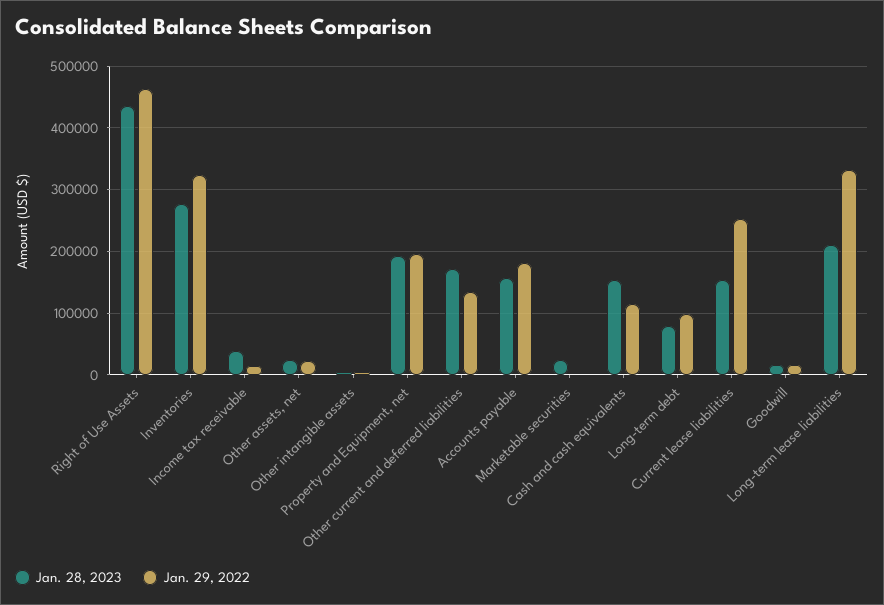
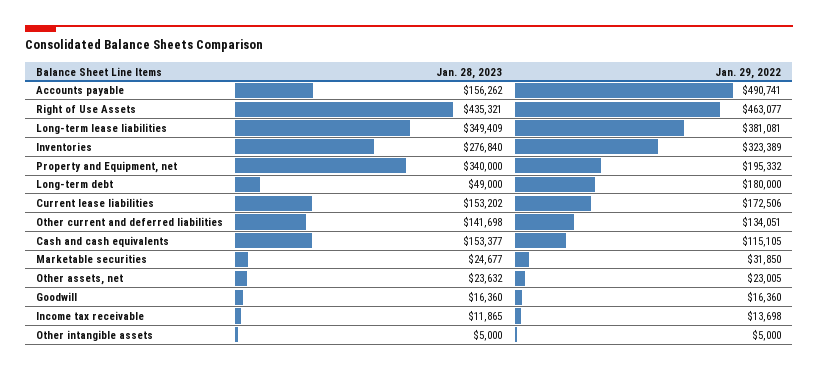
Jan. 28, 2023, Income tax receivable: 40000 -> 11865
Jan. 28, 2023, Property and Equipment, net: 190000 -> 340000
Jan. 28, 2023, Other current and deferred liabilities: 170000 -> 141698
Jan. 29, 2022, Accounts payable: 180000 -> 490741
Jan. 29, 2022, Marketable securities: 0 -> 31850
Jan. 28, 2023, Long-term debt: 80000 -> 49000
Jan. 29, 2022, Long-term debt: 100000 -> 180000
Jan. 29, 2022, Current lease liabilities: 250000 -> 172506
Jan. 28, 2023, Long-term lease liabilities: 210000 -> 349409
Jan. 29, 2022, Long-term lease liabilities: 330000 -> 381081

